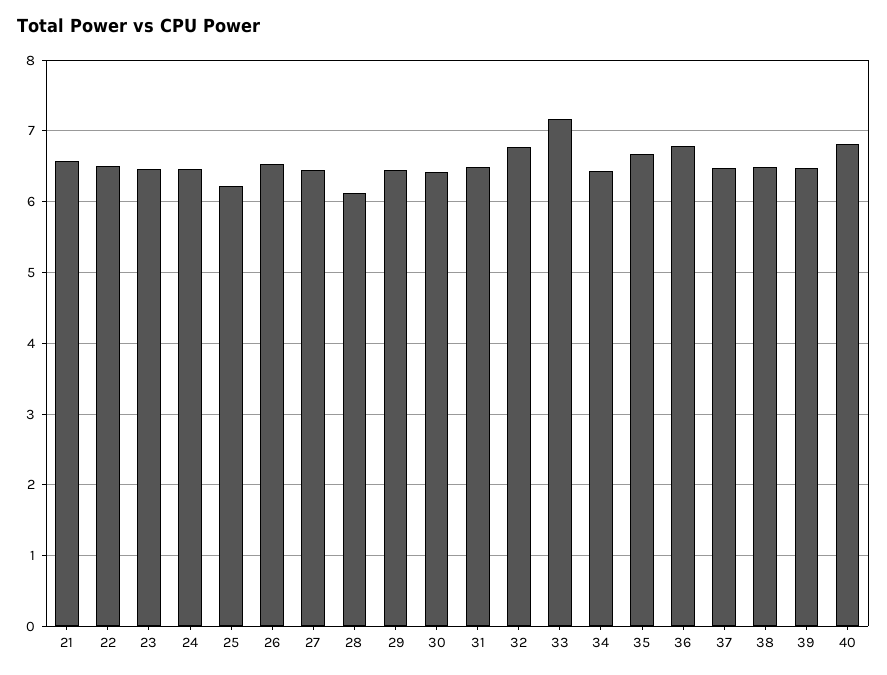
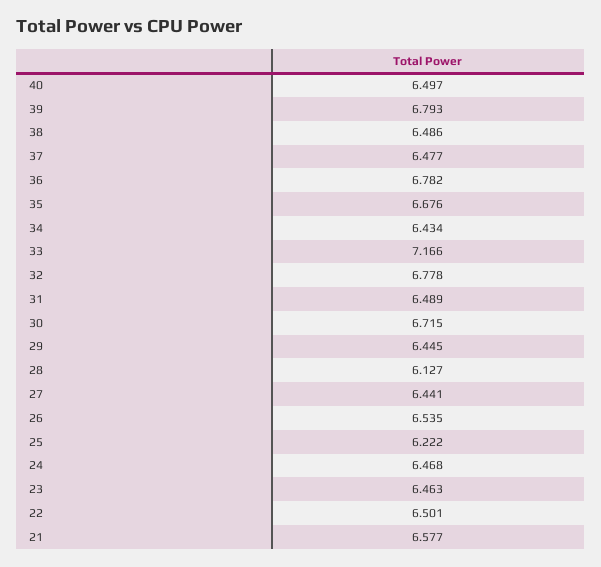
30: 6.4 -> 6.715
39: 6.5 -> 6.793
40: 6.8 -> 6.497

